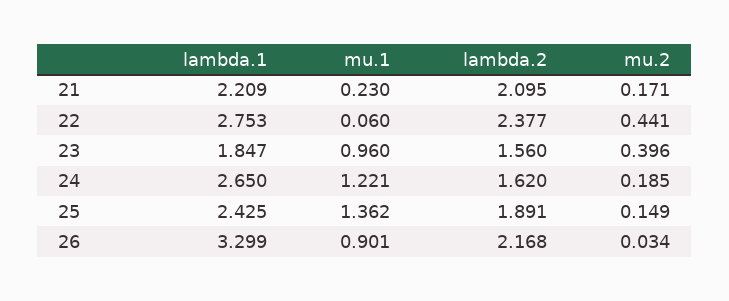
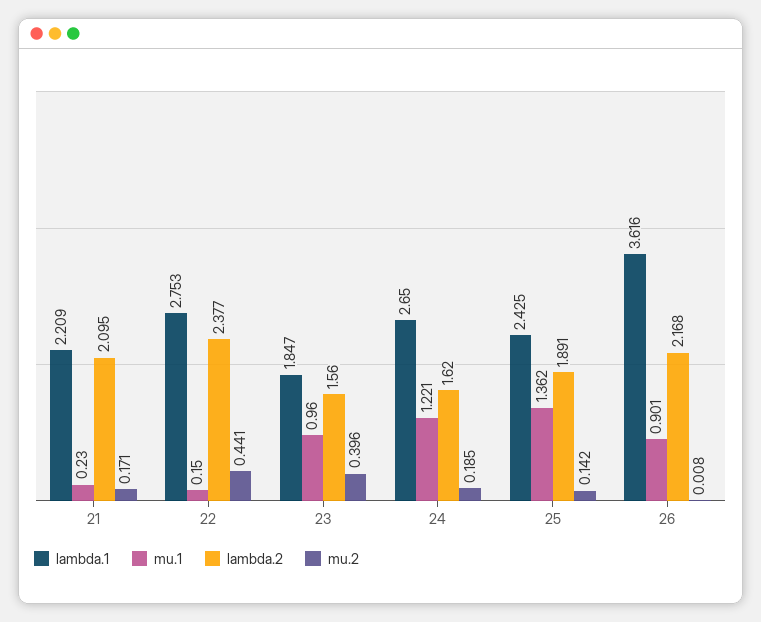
mu.1, 22: 0.06 -> 0.15
mu.2, 25: 0.149 -> 0.142
lambda.1, 26: 3.299 -> 3.616
mu.2, 26: 0.034 -> 0.008

